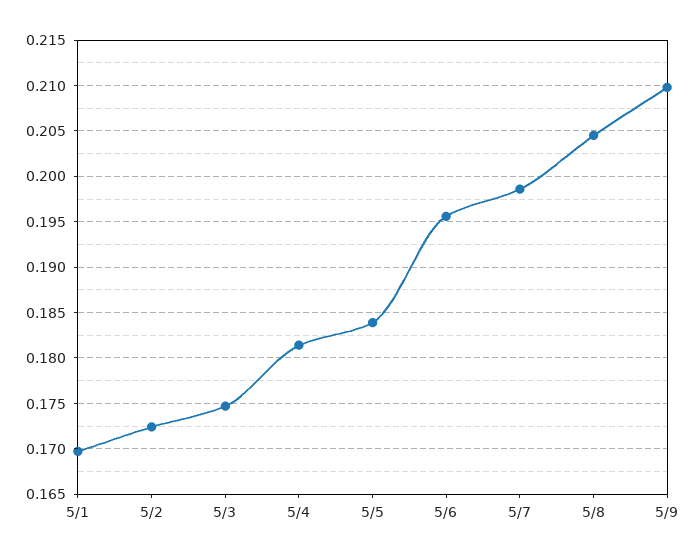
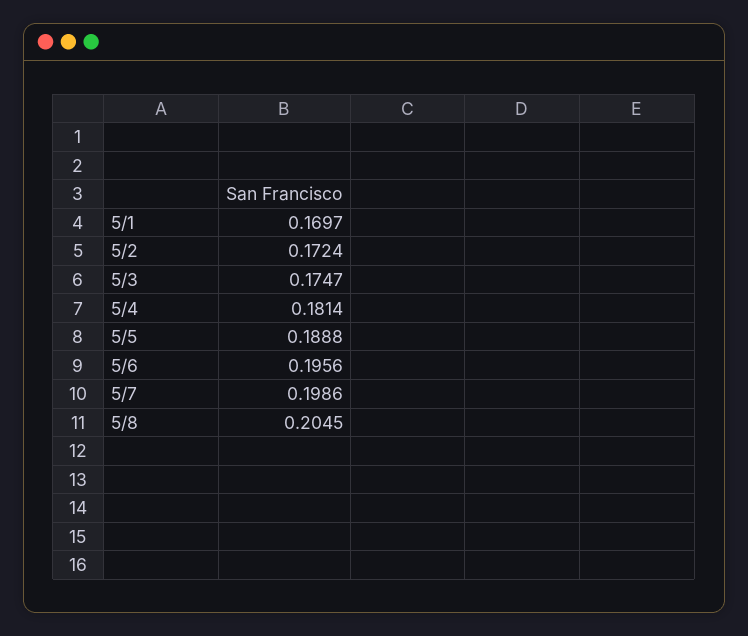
5/5: 0.184 -> 0.1888
5/9: 0.21 -> none

